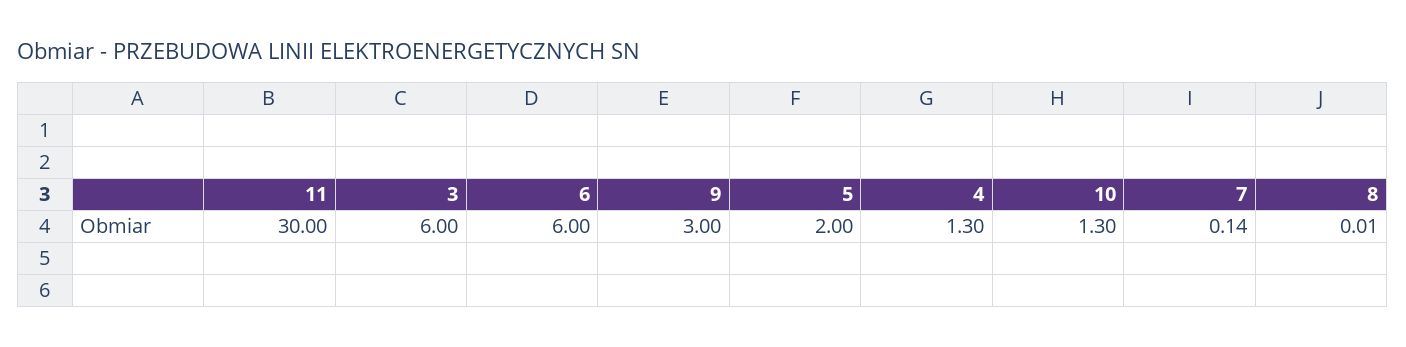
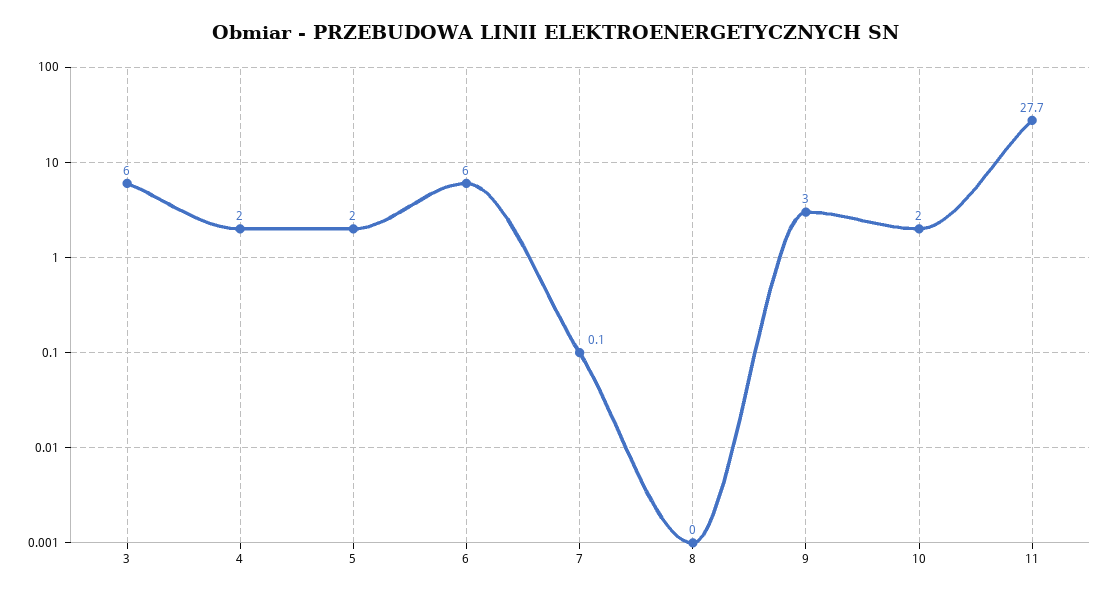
11: 30 -> 27.7
4: 1.3 -> 2
10: 1.3 -> 2

